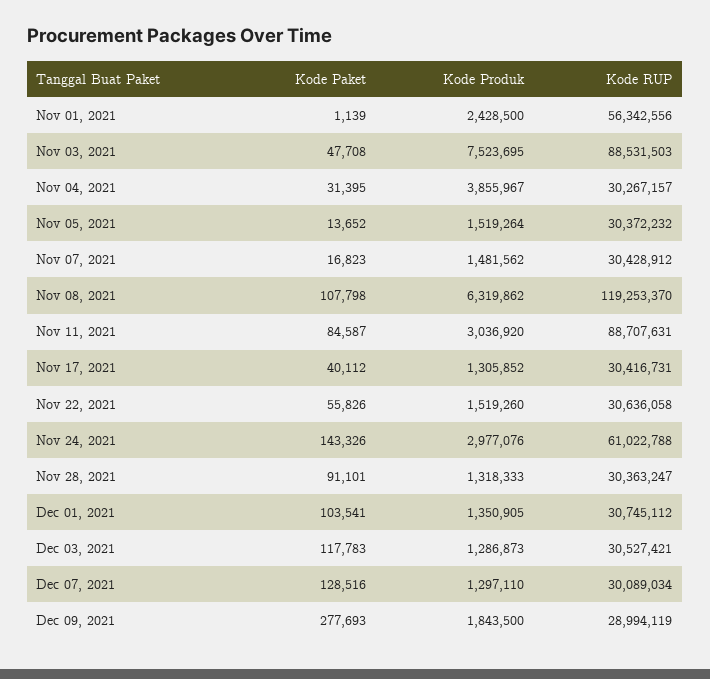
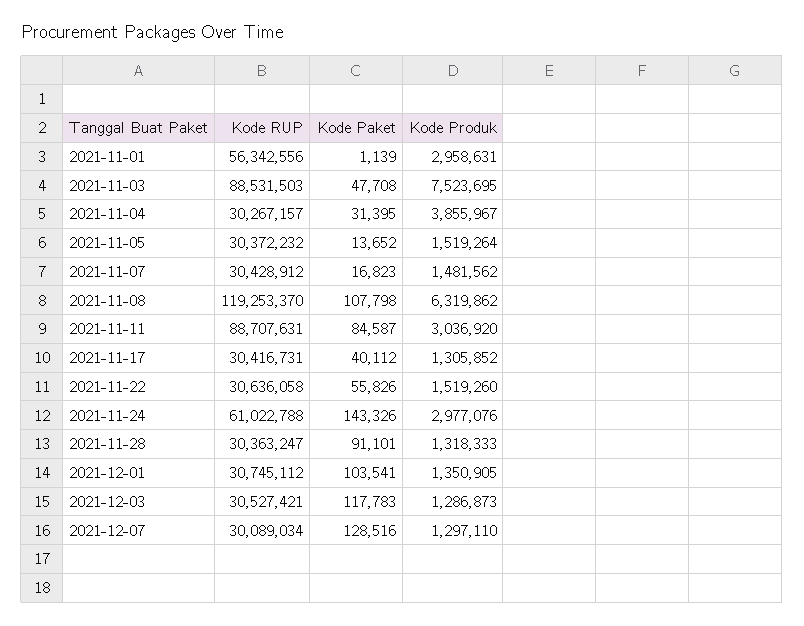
Kode Produk, Nov 01, 2021: 2428500 -> 2958631
Kode Paket, Dec 09, 2021: 277693 -> none
Kode Produk, Dec 09, 2021: 1843500 -> none
Kode RUP, Dec 09, 2021: 28994119 -> none

